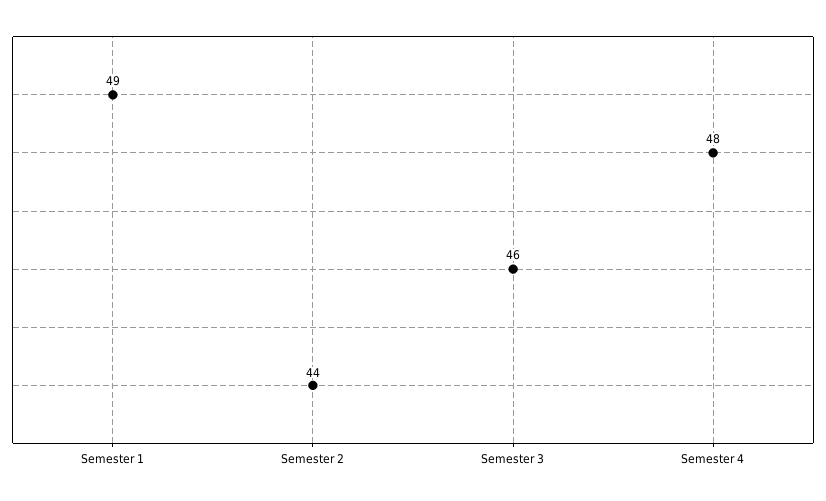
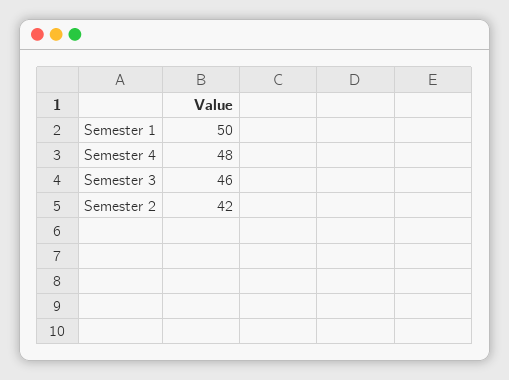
Semester 1: 49 -> 50
Semester 2: 44 -> 42

